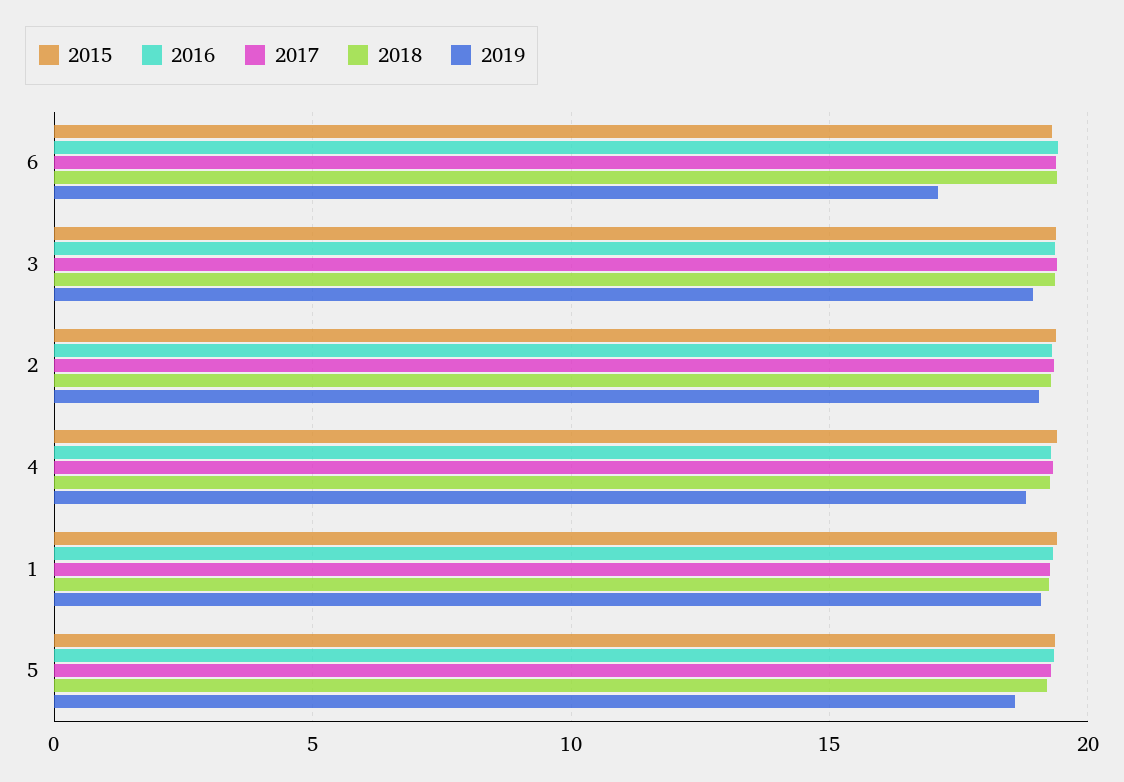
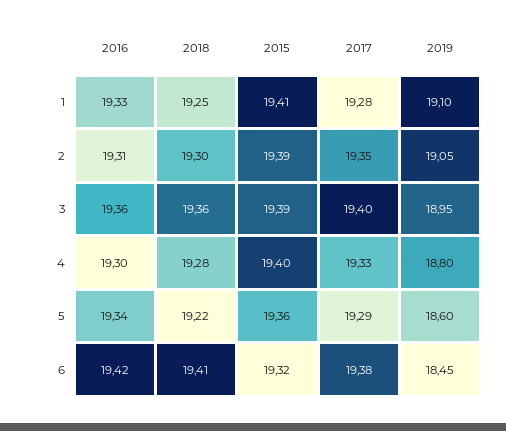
2019, 6: 17 -> 18.45

